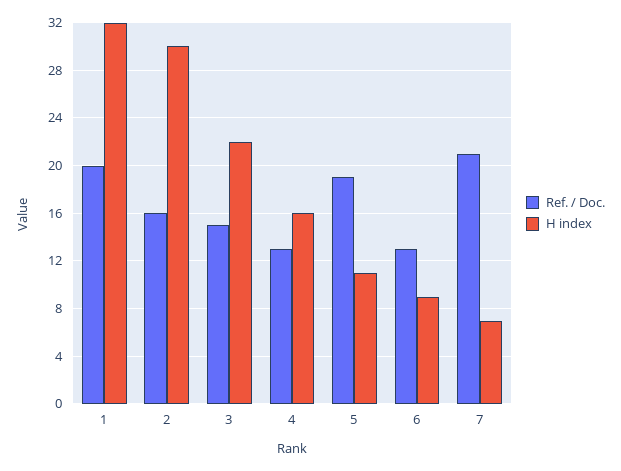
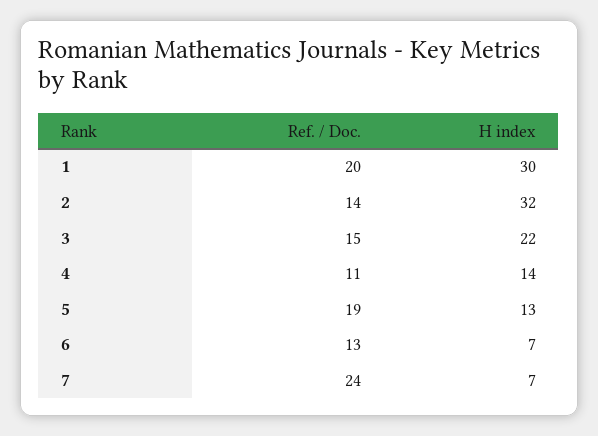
H index, 1: 32 -> 30
Ref. / Doc., 2: 16 -> 14
H index, 2: 30 -> 32
Ref. / Doc., 4: 13 -> 11
H index, 4: 16 -> 14
H index, 5: 11 -> 13
H index, 6: 9 -> 7
Ref. / Doc., 7: 21 -> 24

